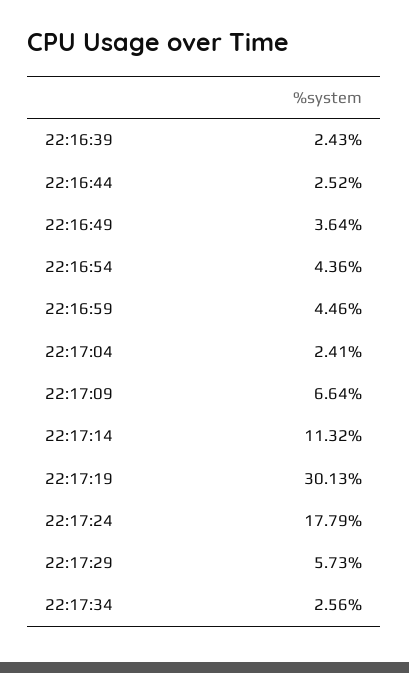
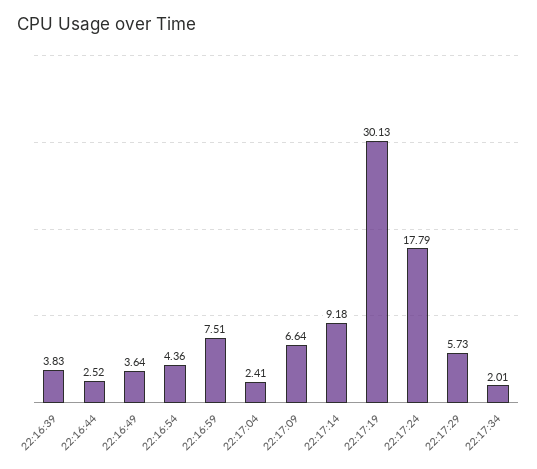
22:16:39: 2.43 -> 3.83
22:16:59: 4.46 -> 7.51
22:17:14: 11.32 -> 9.18
22:17:34: 2.56 -> 2.01

